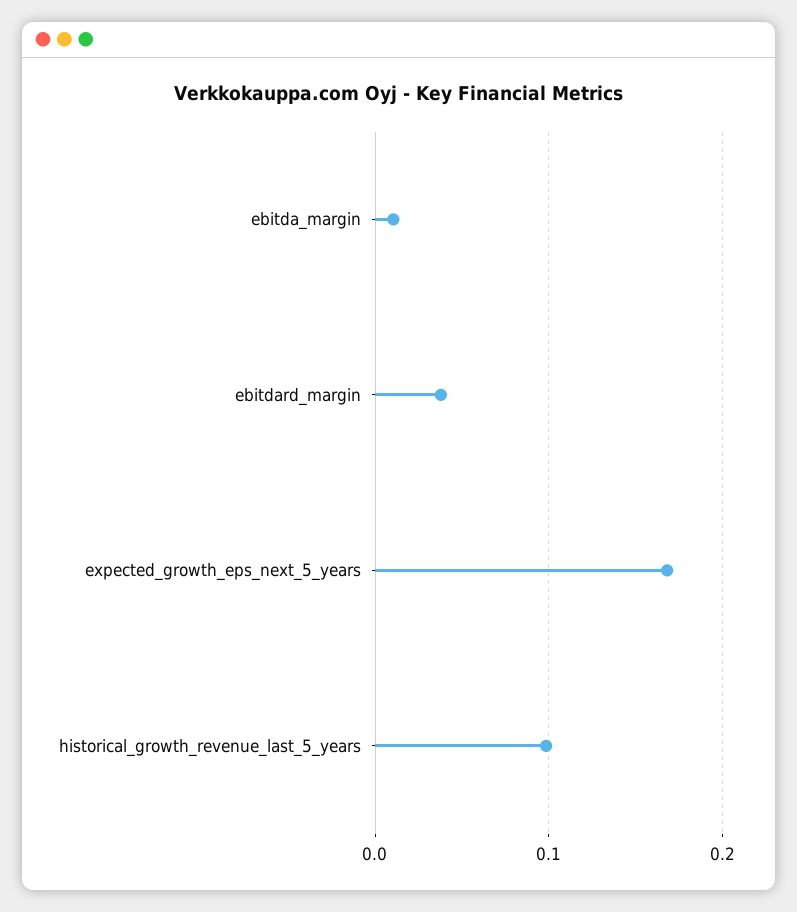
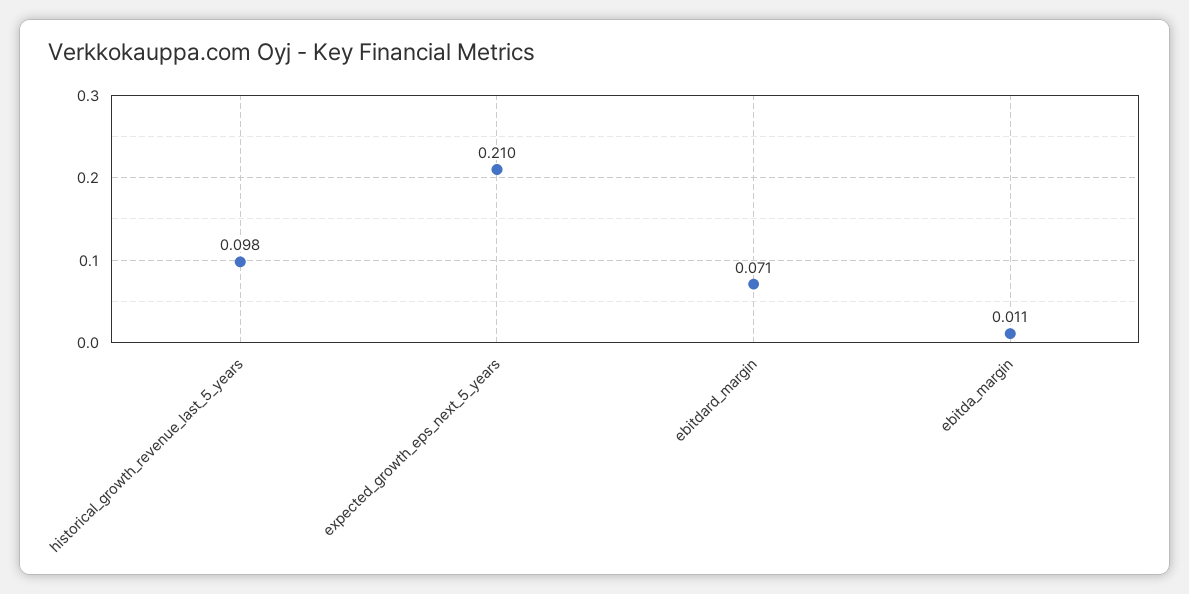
ebitdard_margin: 0.04 -> 0.071
expected_growth_eps_next_5_years: 0.17 -> 0.21

